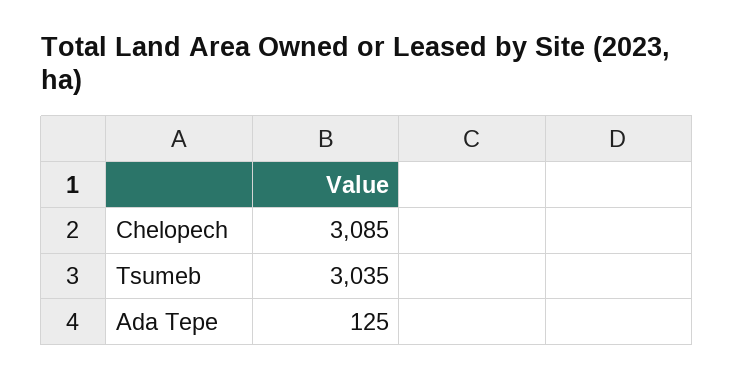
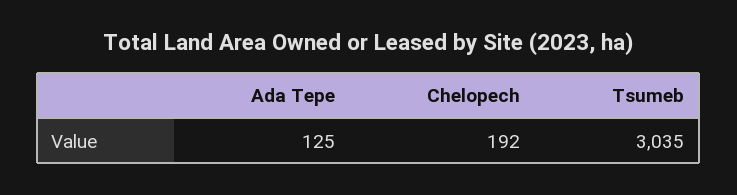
Chelopech: 3085 -> 192

